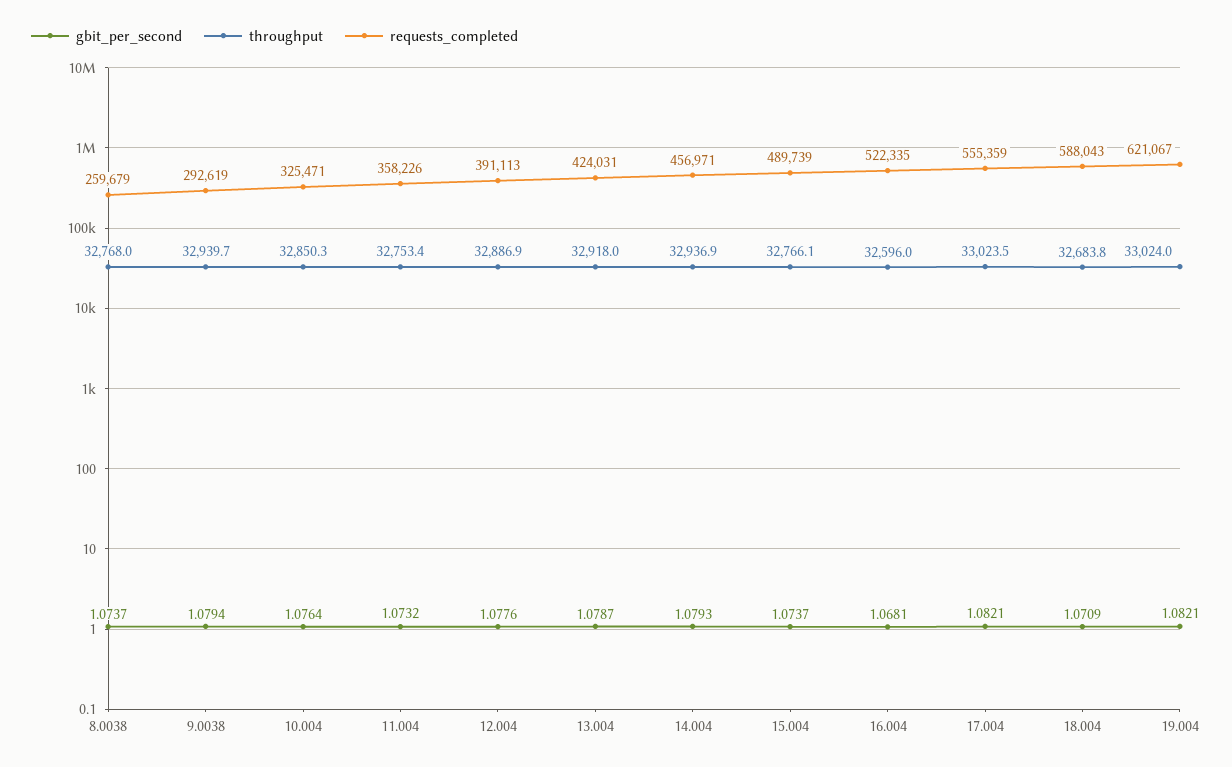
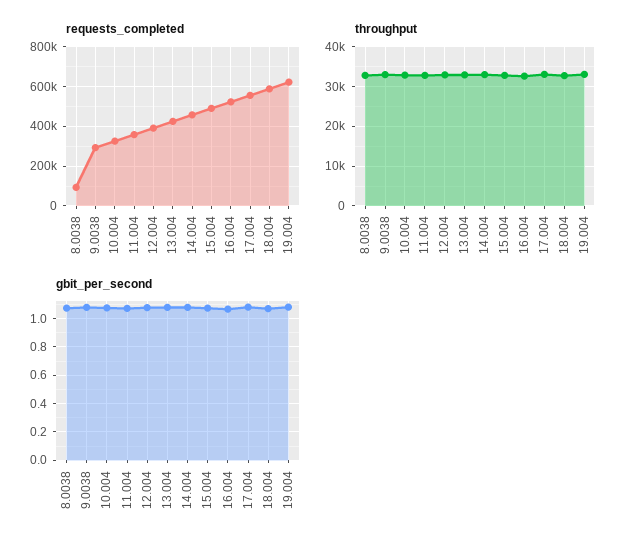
requests_completed, 8.0038: 259679 -> 100000

